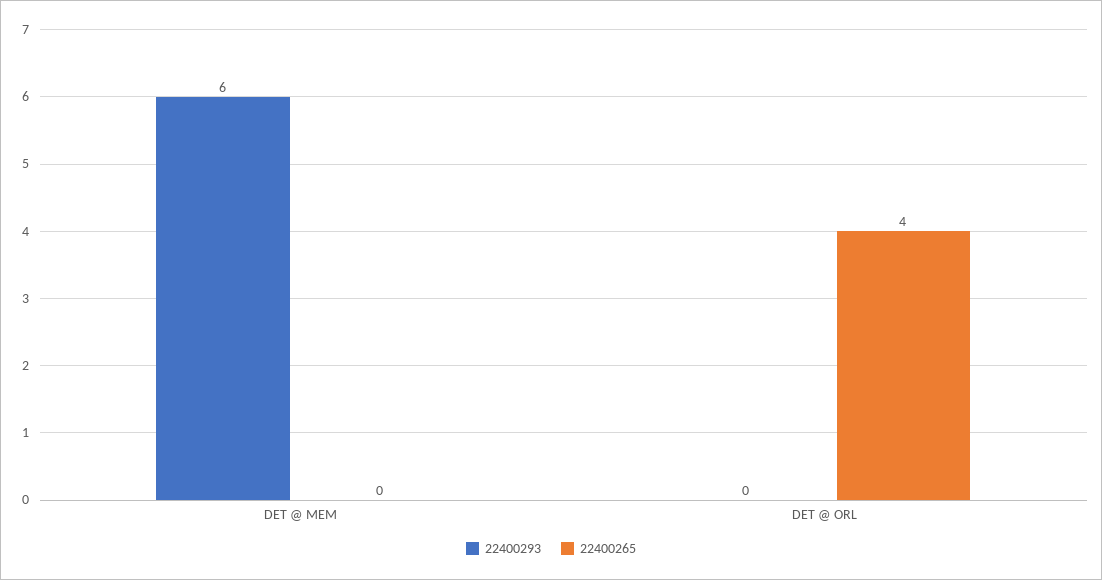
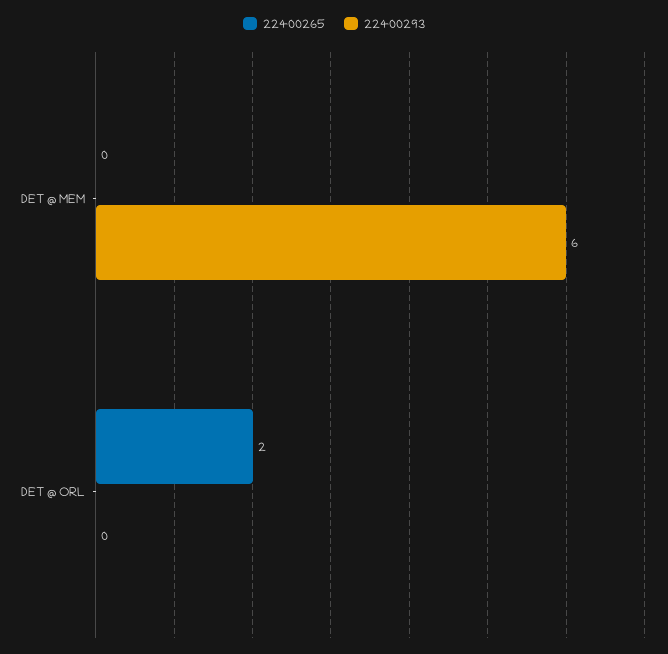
22400265, DET @ ORL: 4 -> 2

